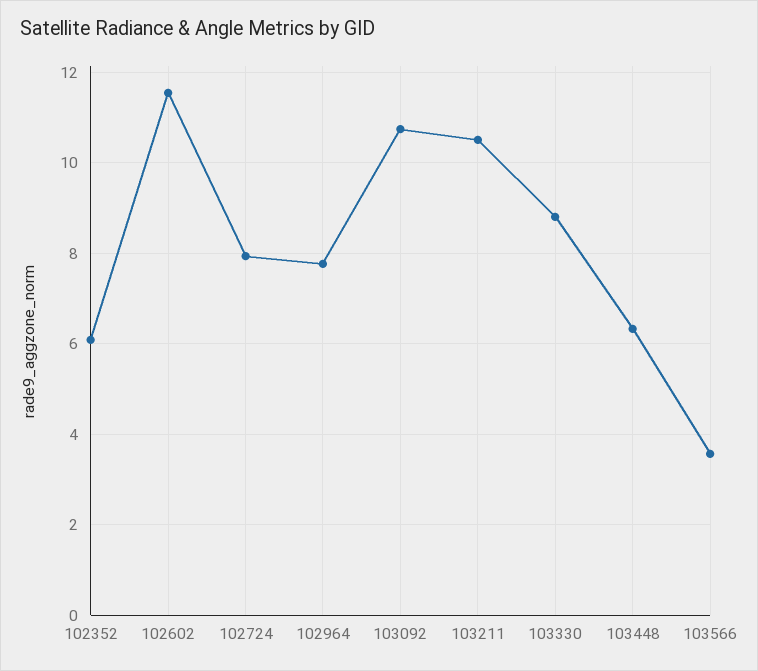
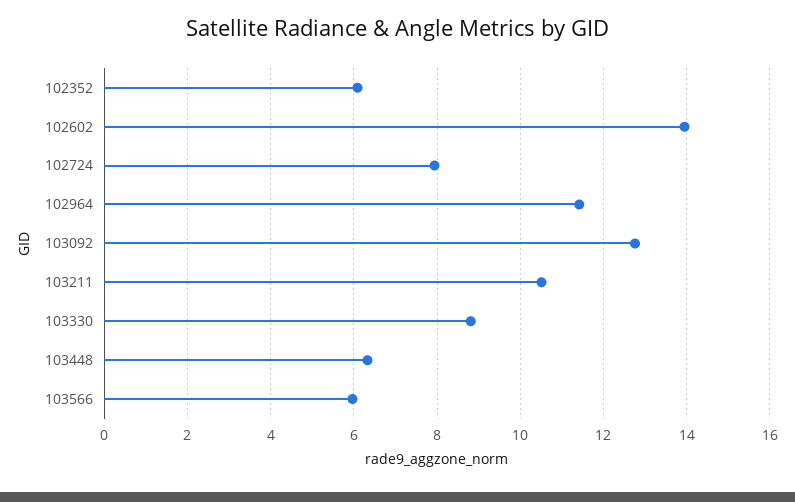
102602: 11.6 -> 14
102964: 7.8 -> 11.4
103092: 10.8 -> 12.8
103566: 3.6 -> 6

